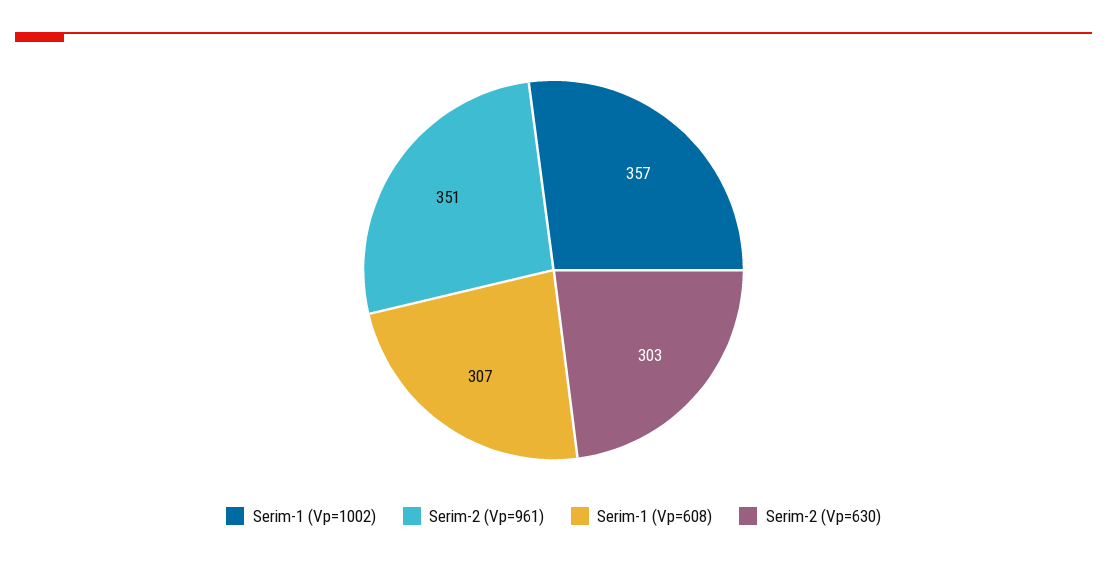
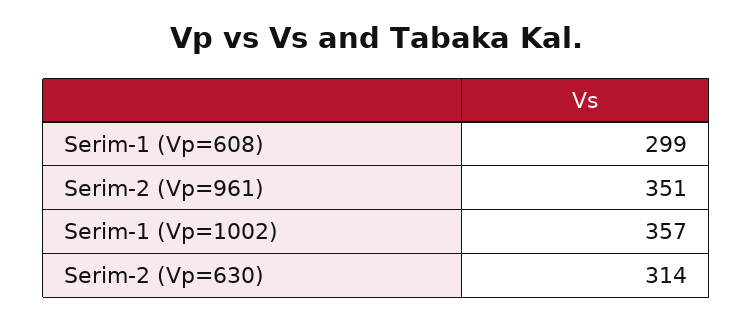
Serim-1 (Vp=608): 307 -> 299
Serim-2 (Vp=630): 303 -> 314

